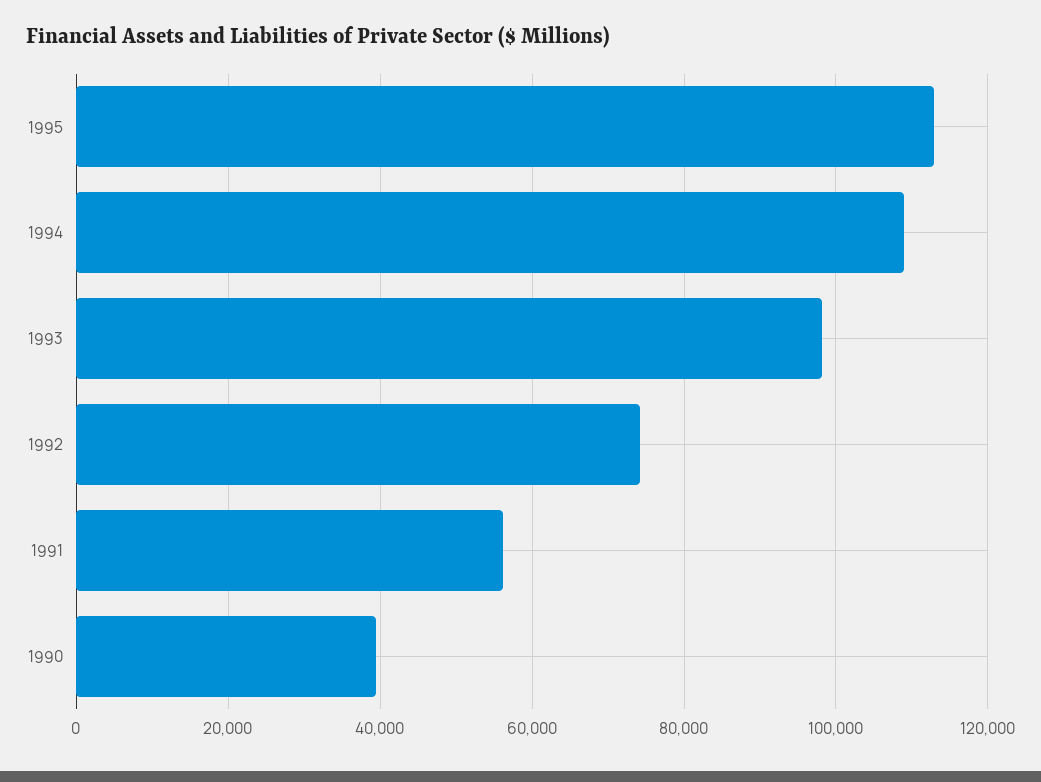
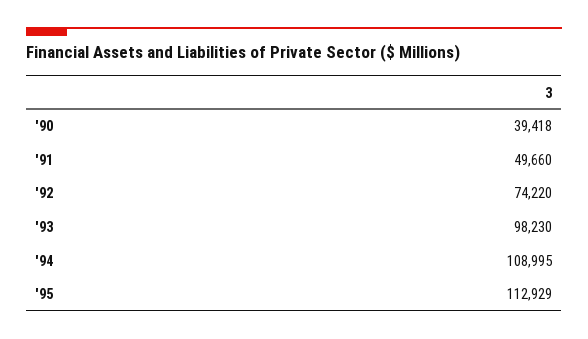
1991: 56000 -> 49660

